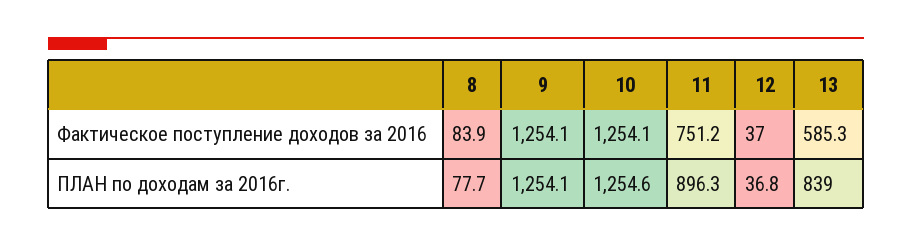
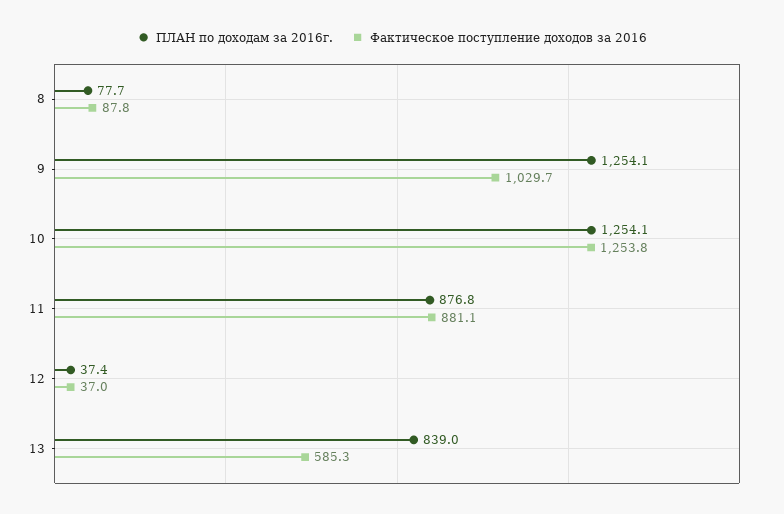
Фактическое поступление доходов за 2016, 8: 83.9 -> 87.8
Фактическое поступление доходов за 2016, 9: 1254.1 -> 1029.7
Фактическое поступление доходов за 2016, 10: 1254.1 -> 1253.8
Фактическое поступление доходов за 2016, 11: 751.2 -> 881.1
ПЛАН по доходам за 2016г., 10: 1254.6 -> 1254.1
ПЛАН по доходам за 2016г., 11: 896.3 -> 876.8
ПЛАН по доходам за 2016г., 12: 36.8 -> 37.4

